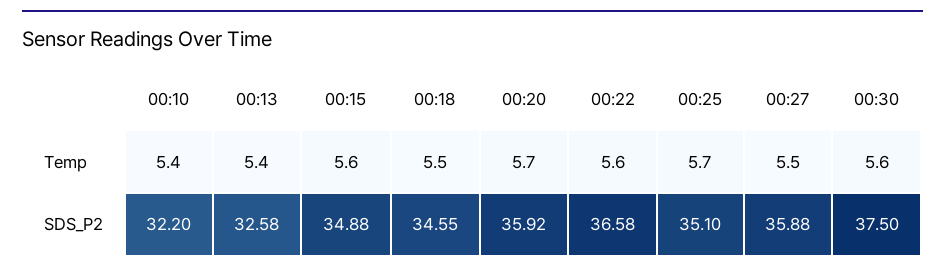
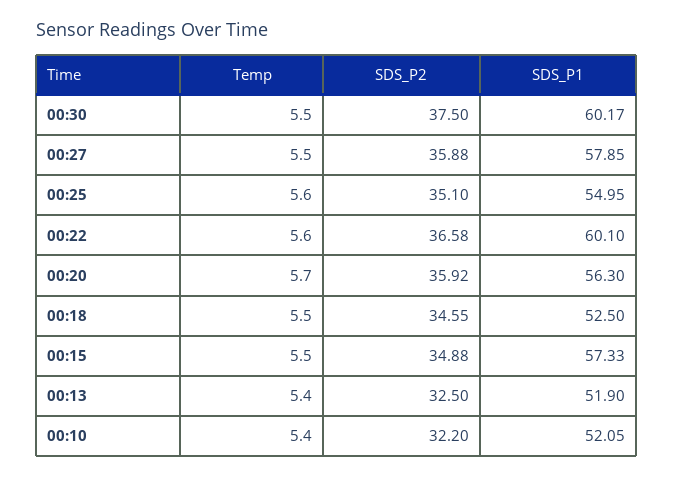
00:15, Temp: 5.6 -> 5.5
00:25, Temp: 5.7 -> 5.6
00:30, Temp: 5.6 -> 5.5
00:13, SDS_P2: 32.58 -> 32.5
00:30, SDS_P1: none -> 60.17
00:27, SDS_P1: none -> 57.85
00:25, SDS_P1: none -> 54.95
00:22, SDS_P1: none -> 60.1
00:20, SDS_P1: none -> 56.3
00:18, SDS_P1: none -> 52.5
00:15, SDS_P1: none -> 57.33
00:13, SDS_P1: none -> 51.9
00:10, SDS_P1: none -> 52.05

